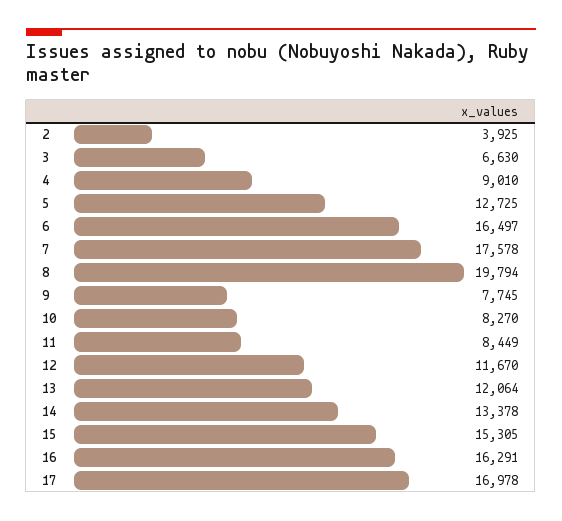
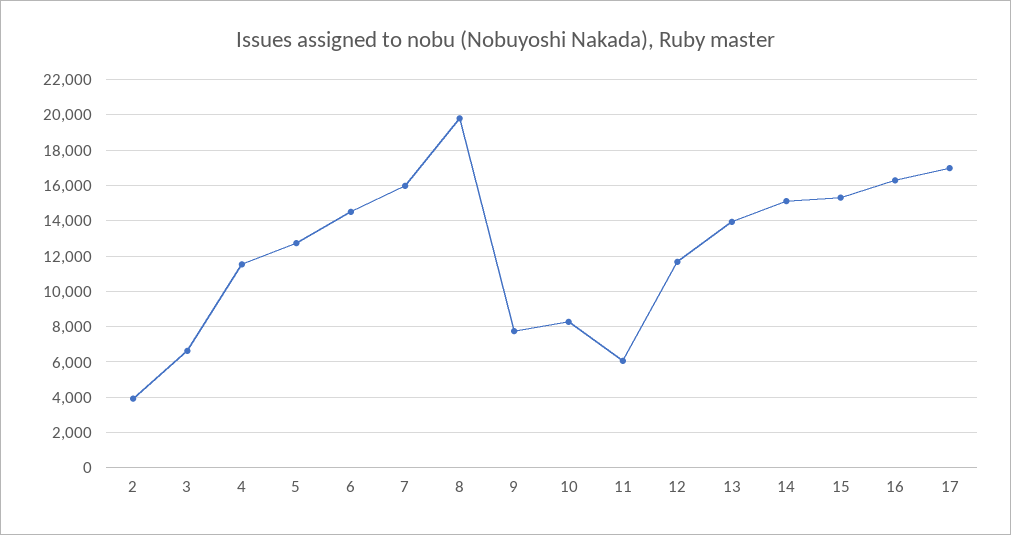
4: 9010 -> 11500
6: 16497 -> 14500
7: 17578 -> 16000
11: 8449 -> 6000
13: 12064 -> 14000
14: 13378 -> 15000

